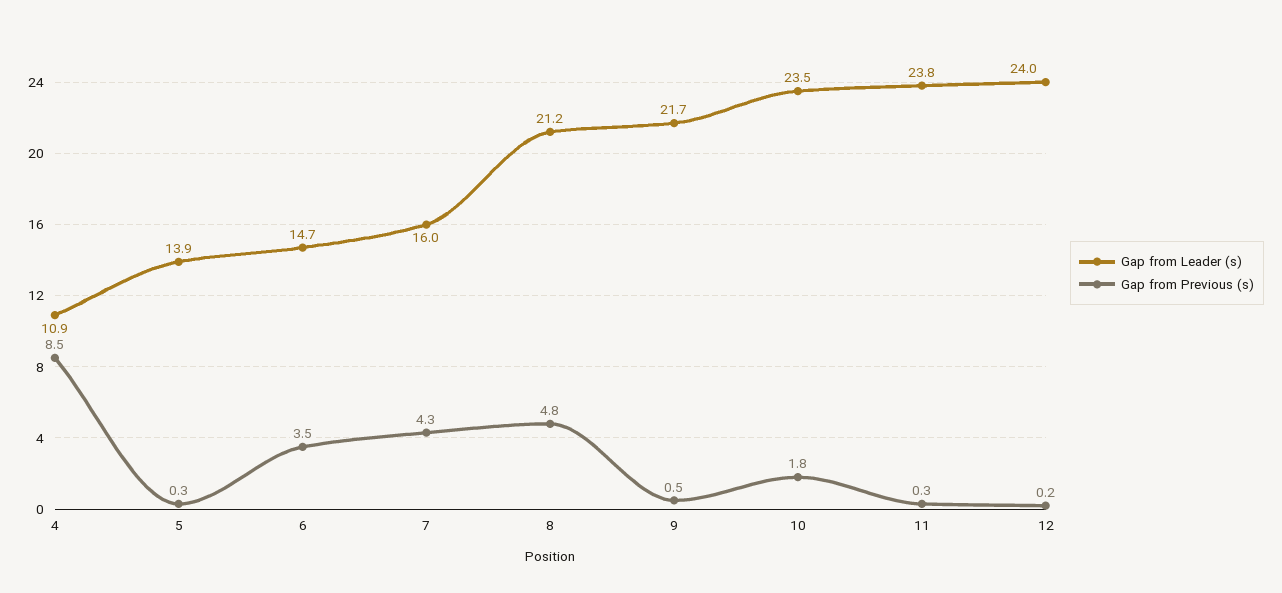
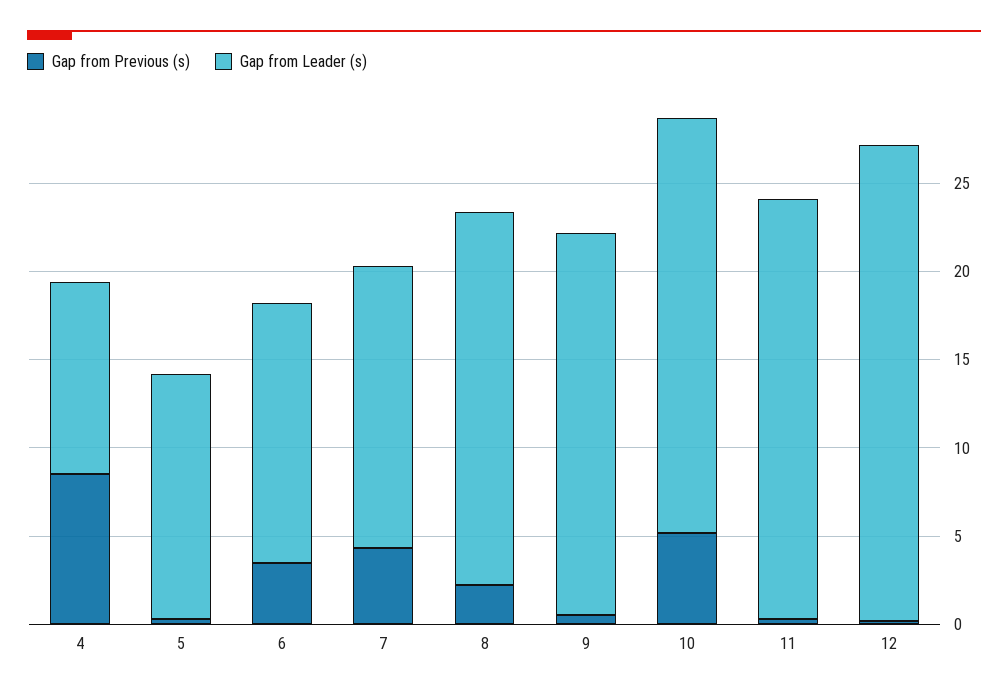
Gap from Previous (s), 8: 4.8 -> 2
Gap from Previous (s), 10: 1.8 -> 5
Gap from Leader (s), 12: 24 -> 27

